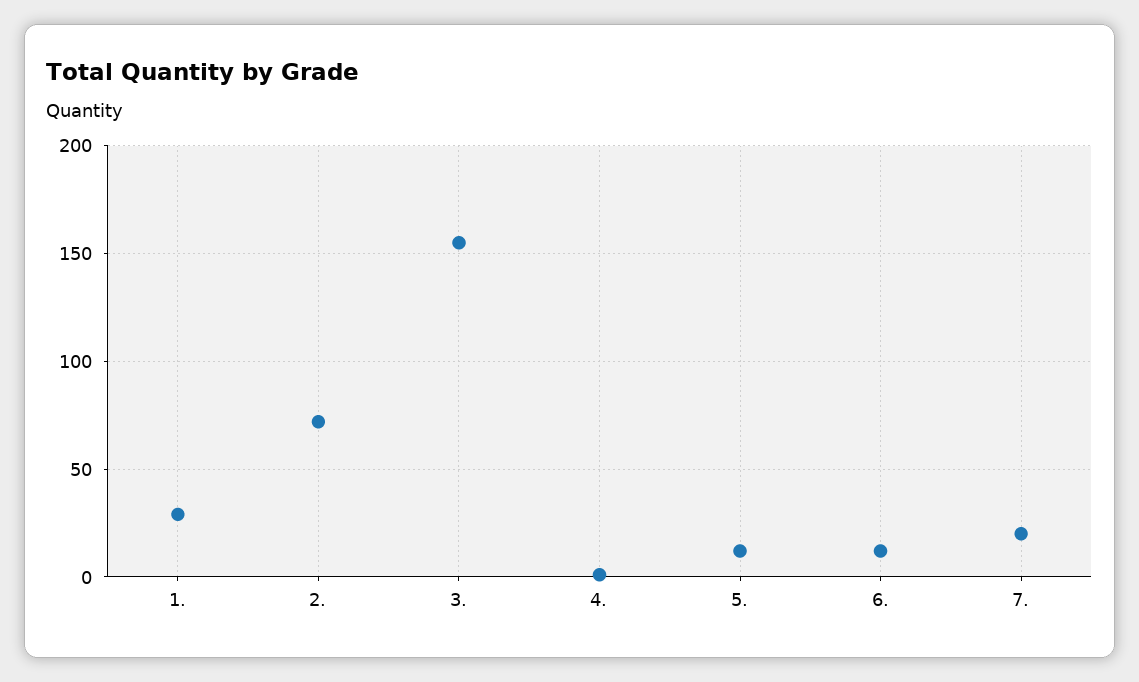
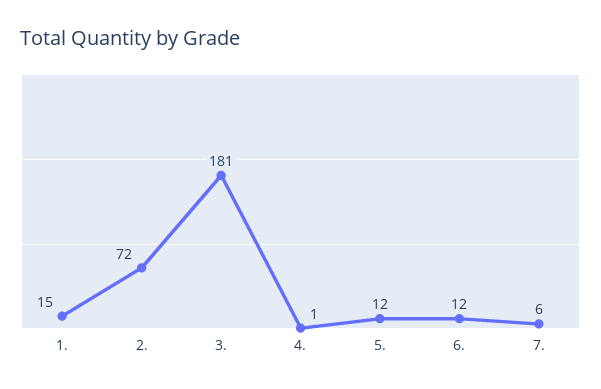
1.: 30 -> 15
3.: 155 -> 181
7.: 20 -> 6

